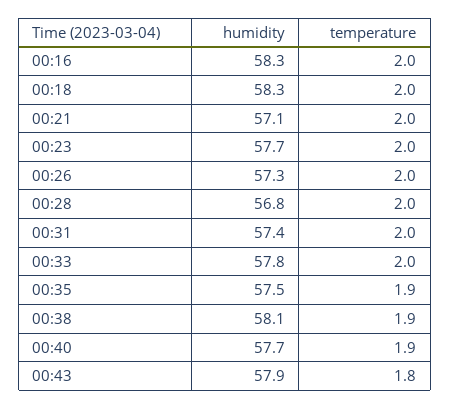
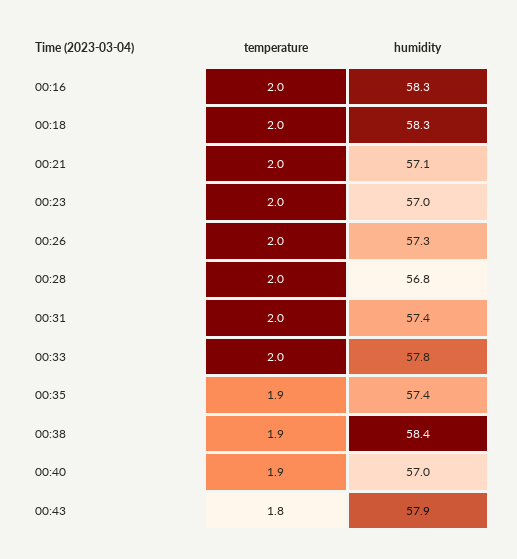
humidity, 00:23: 57.7 -> 57
humidity, 00:35: 57.5 -> 57.4
humidity, 00:38: 58.1 -> 58.4
humidity, 00:40: 57.7 -> 57

